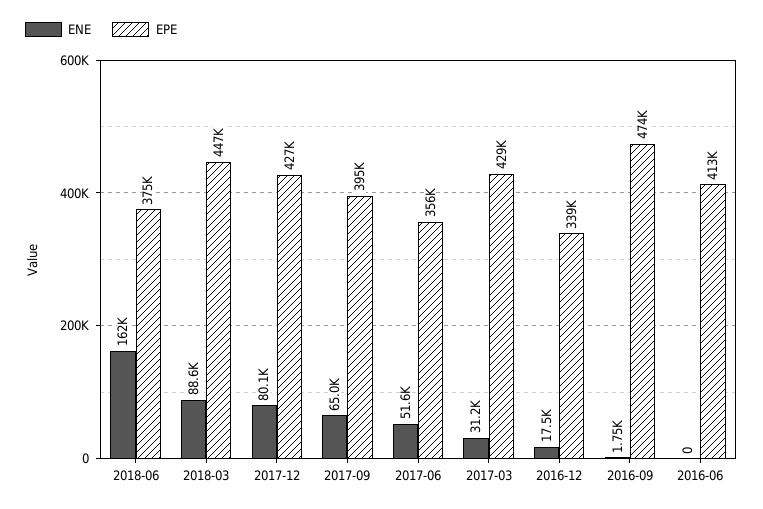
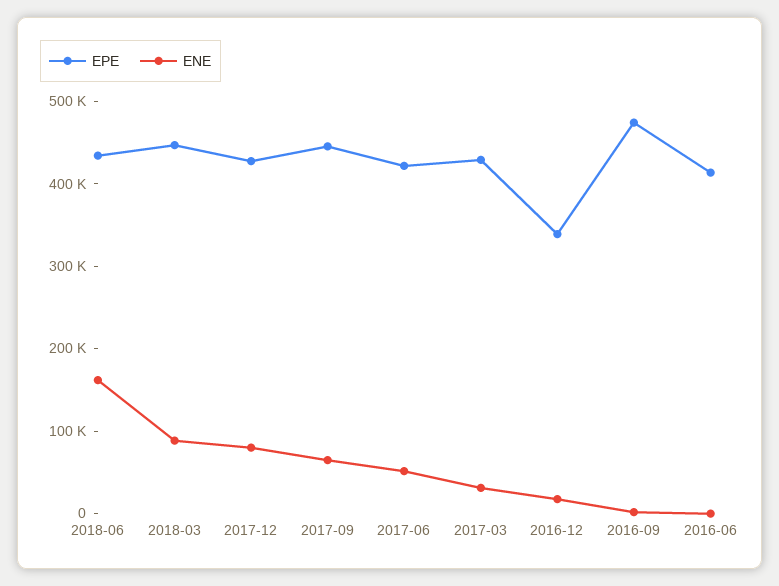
EPE, 2018-06: 375000 -> 440000
EPE, 2017-09: 395000 -> 440000
EPE, 2017-06: 356000 -> 420000

